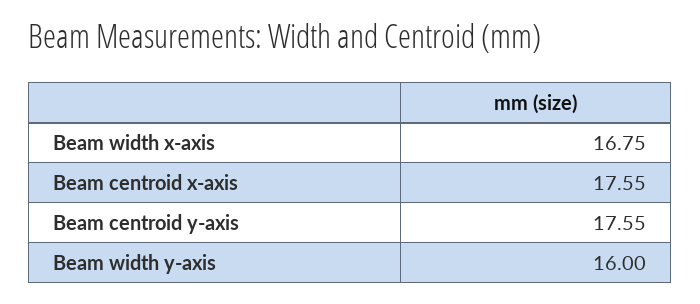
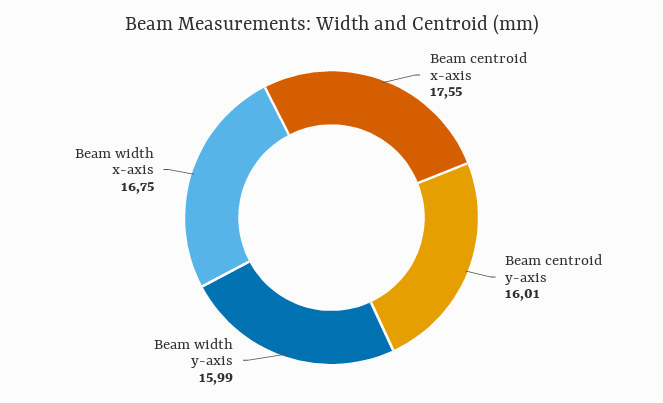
Beam centroid y-axis: 17.55 -> 16.01
Beam width y-axis: 16 -> 15.99

